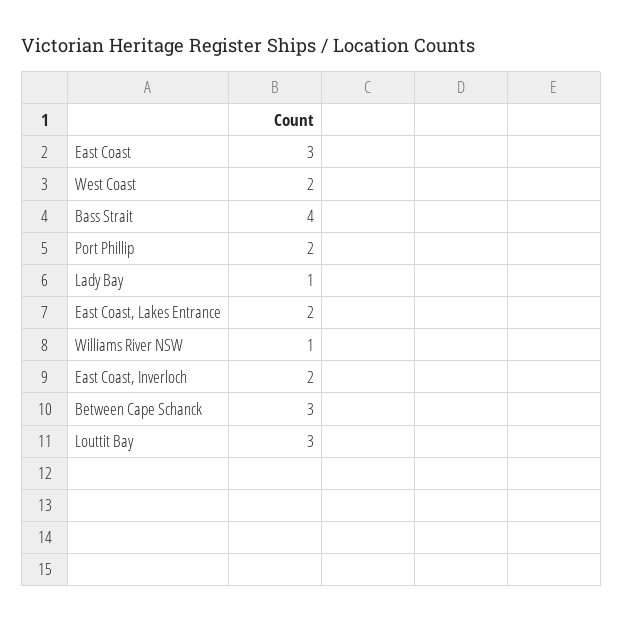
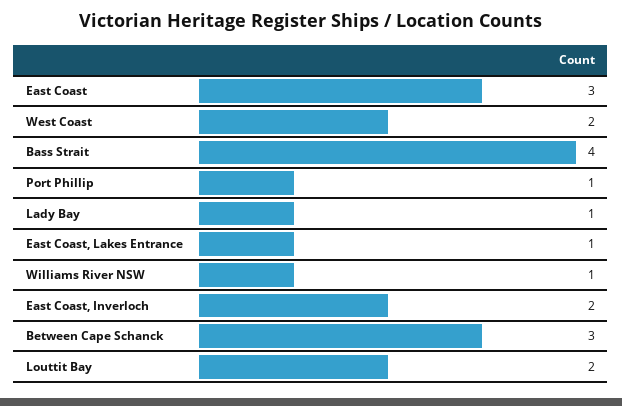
Port Phillip: 2 -> 1
East Coast, Lakes Entrance: 2 -> 1
Louttit Bay: 3 -> 2

